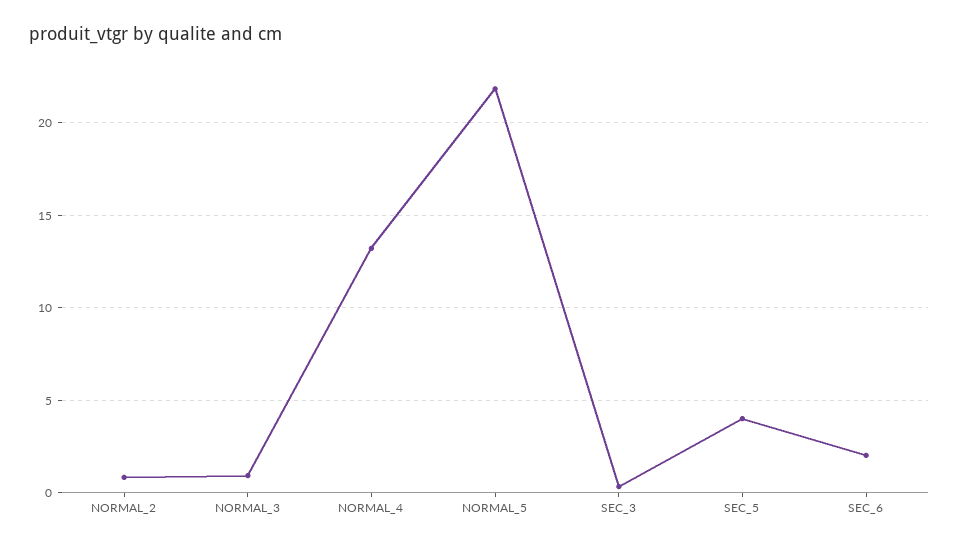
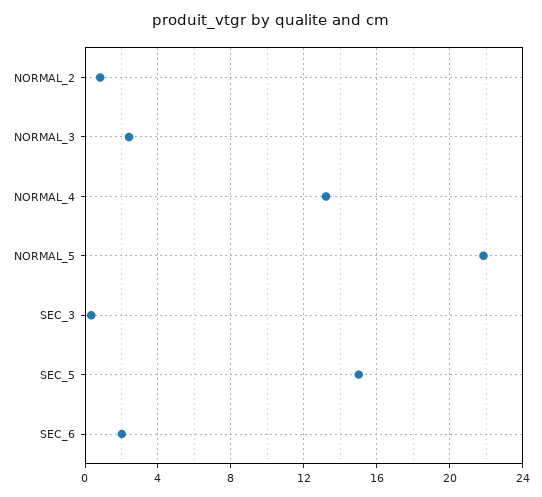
NORMAL_3: 1 -> 2.5
SEC_5: 4 -> 15

